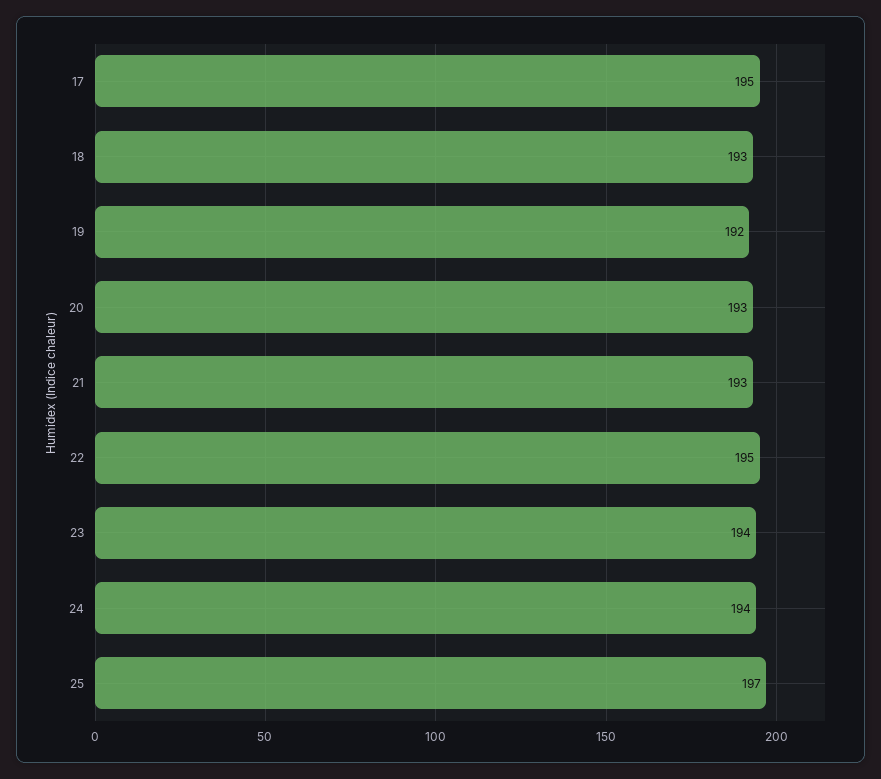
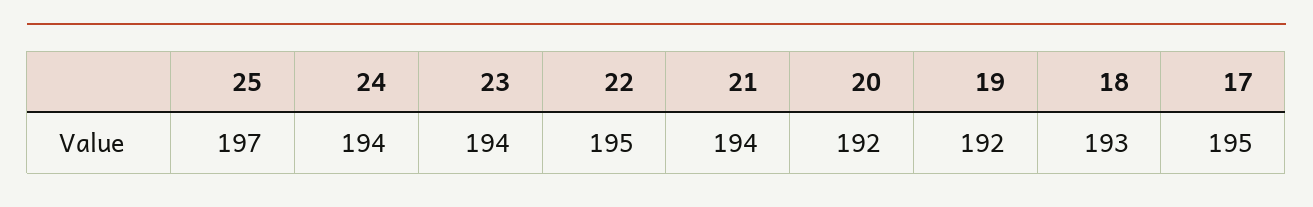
20: 193 -> 192
21: 193 -> 194

